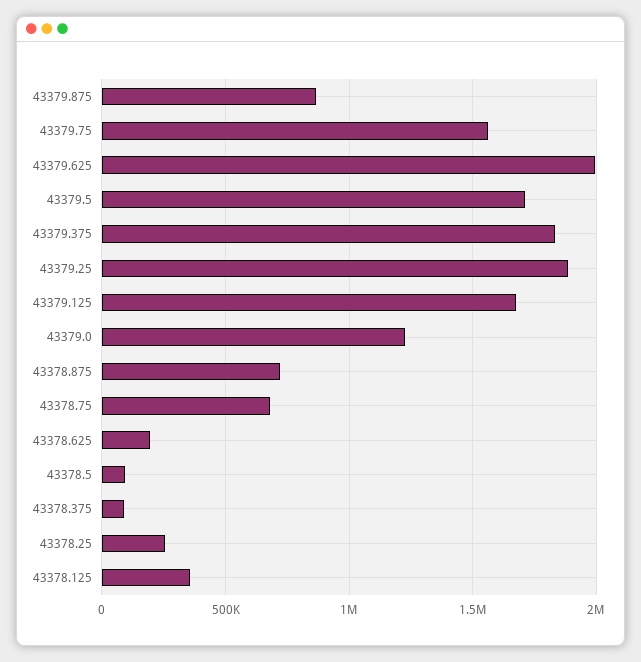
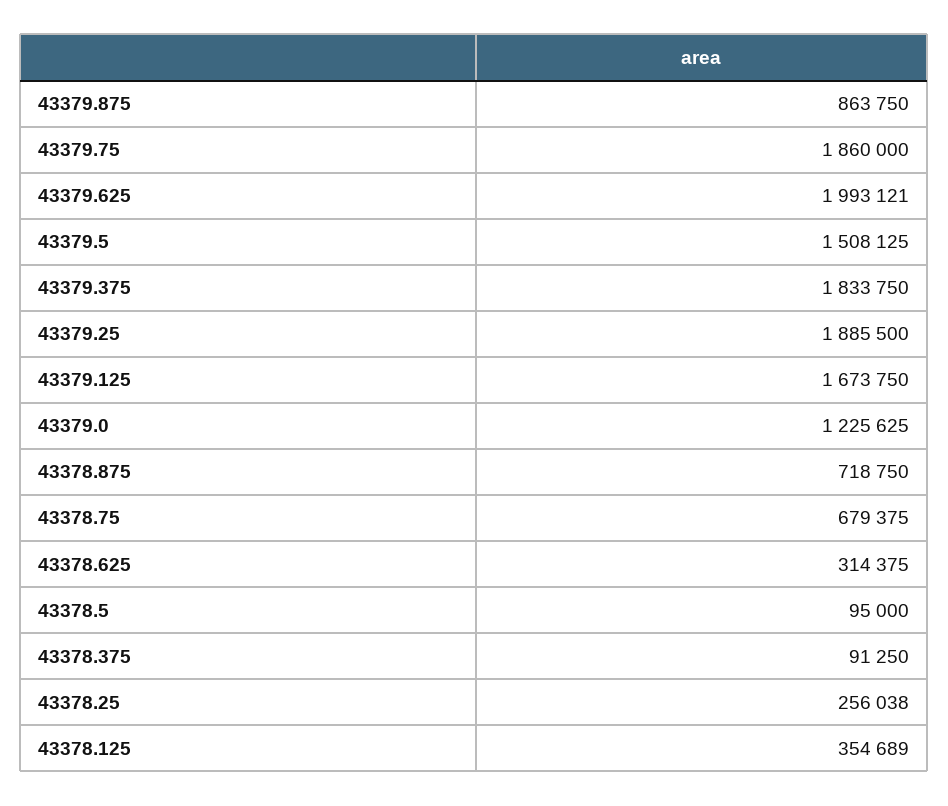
43379.75: 1550000 -> 1860000
43379.5: 1700000 -> 1508125
43378.625: 200000 -> 314375

